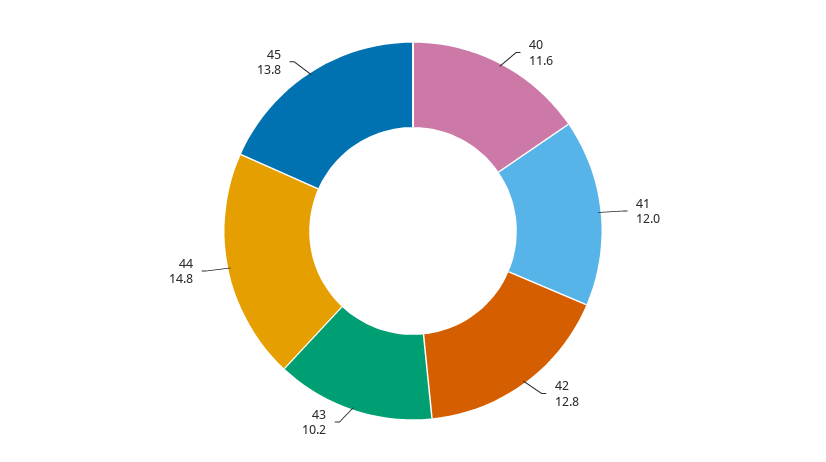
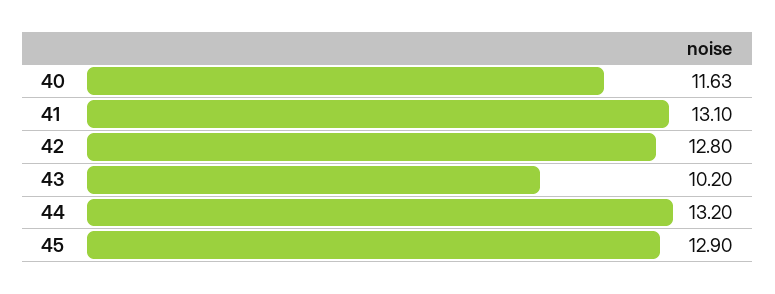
41: 12 -> 13.1
44: 14.8 -> 13.2
45: 13.8 -> 12.9

